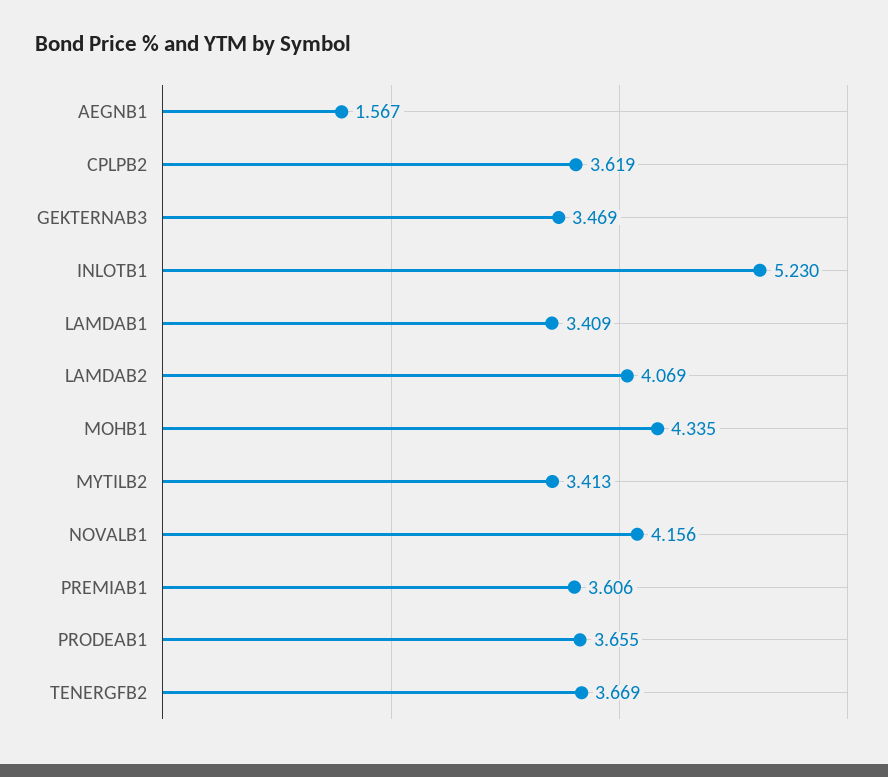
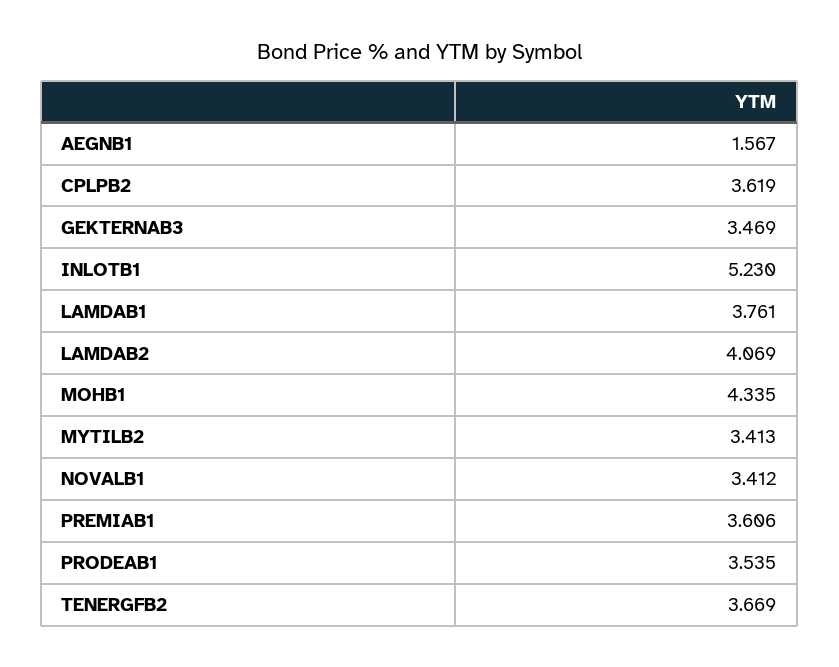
LAMDAB1: 3.409 -> 3.761
NOVALB1: 4.156 -> 3.412
PRODEAB1: 3.655 -> 3.535

